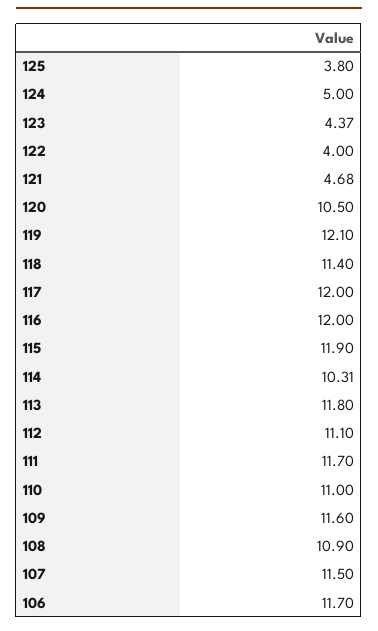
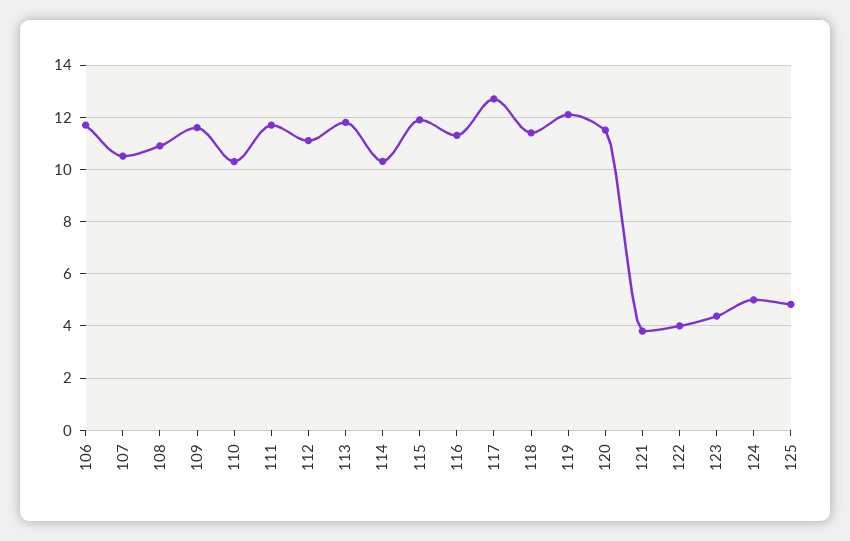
125: 3.8 -> 4.75
121: 4.68 -> 3.75
120: 10.5 -> 11.5
117: 12 -> 12.75
116: 12 -> 11.25
110: 11 -> 10.25
107: 11.5 -> 10.5

